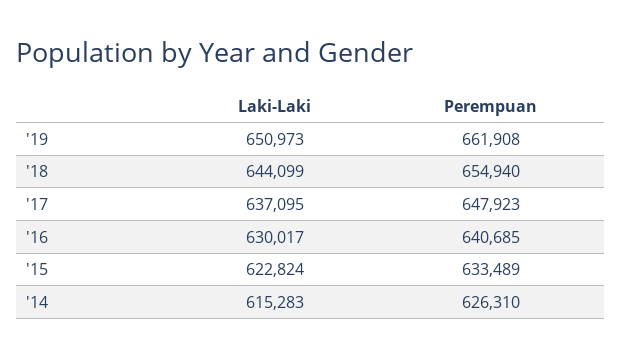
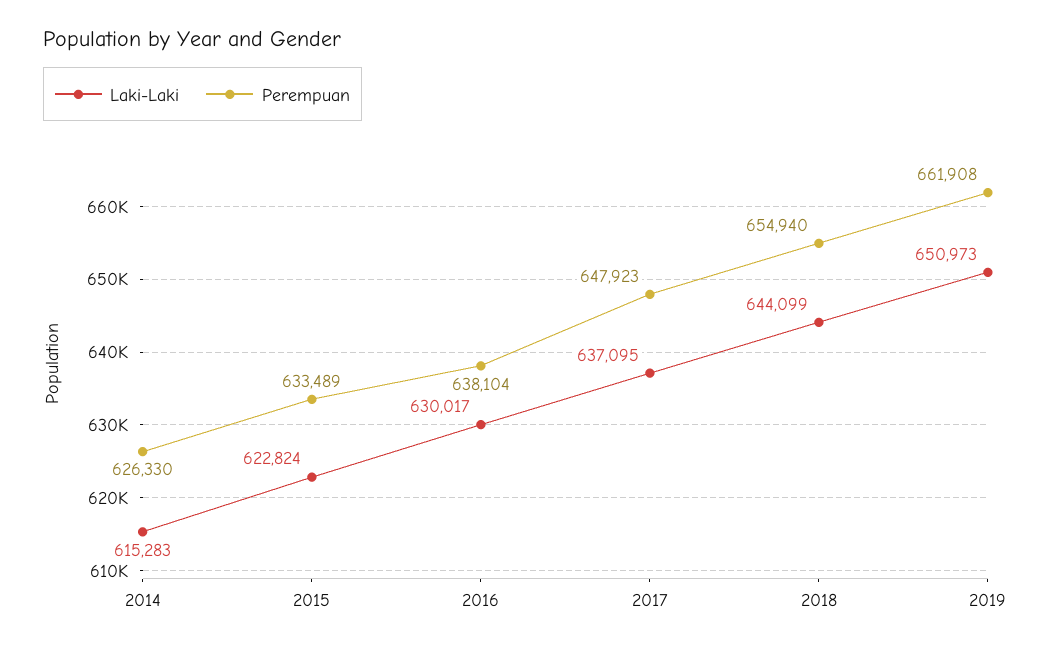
Perempuan, '16: 640685 -> 638104
Perempuan, '14: 626310 -> 626330

